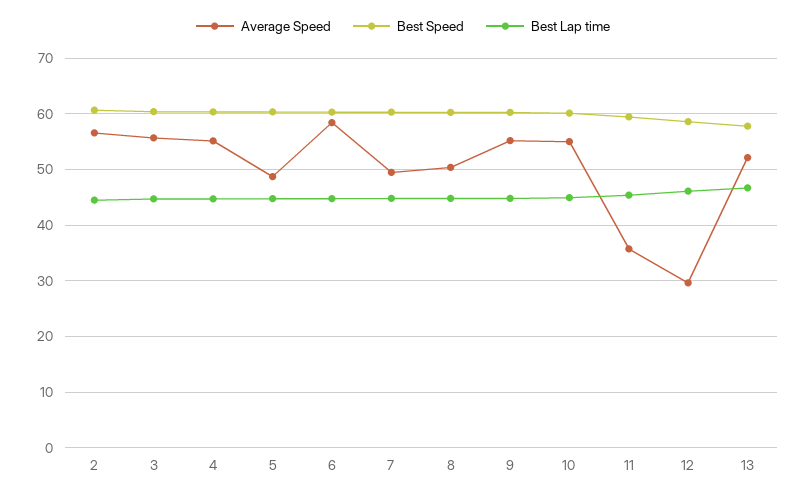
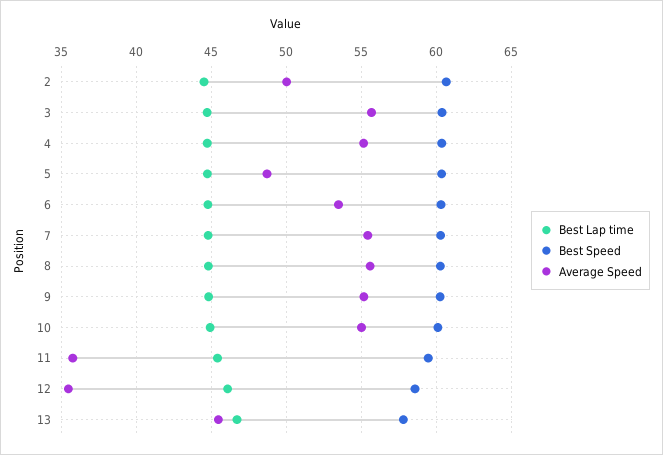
Average Speed, 2: 56 -> 50
Average Speed, 6: 58 -> 53.5
Average Speed, 7: 50 -> 55.5
Average Speed, 8: 50 -> 55.5
Average Speed, 12: 30 -> 35.5
Average Speed, 13: 52 -> 45.5

